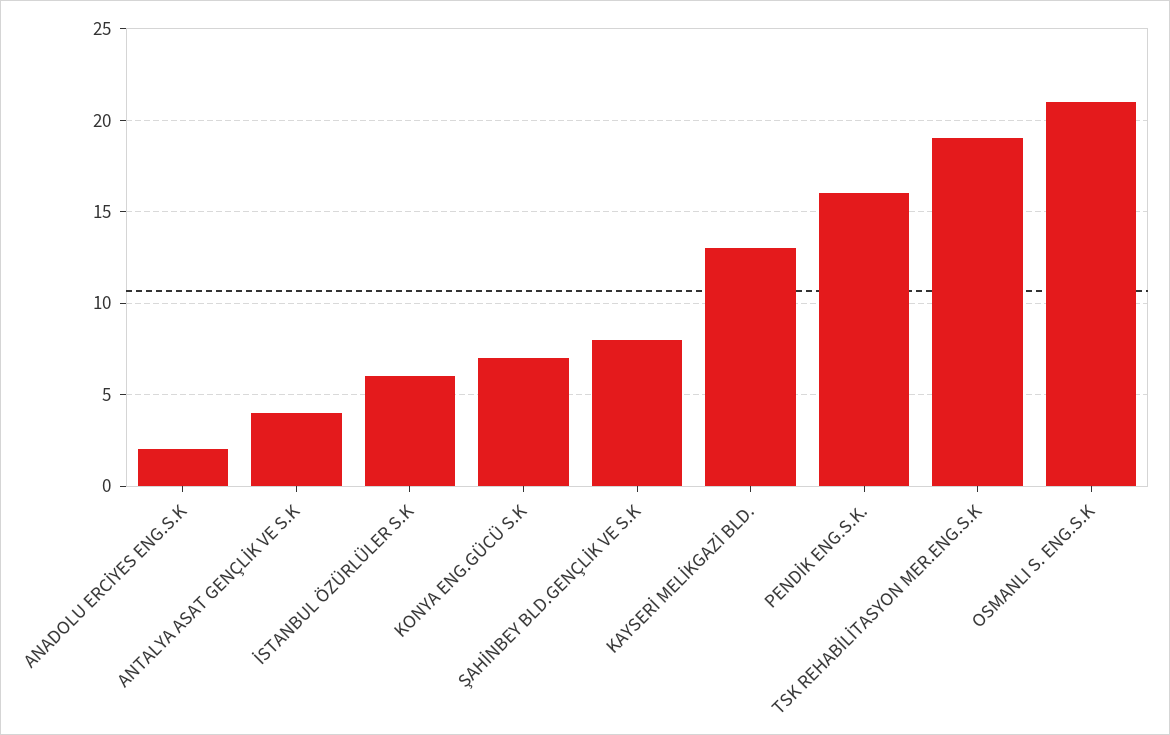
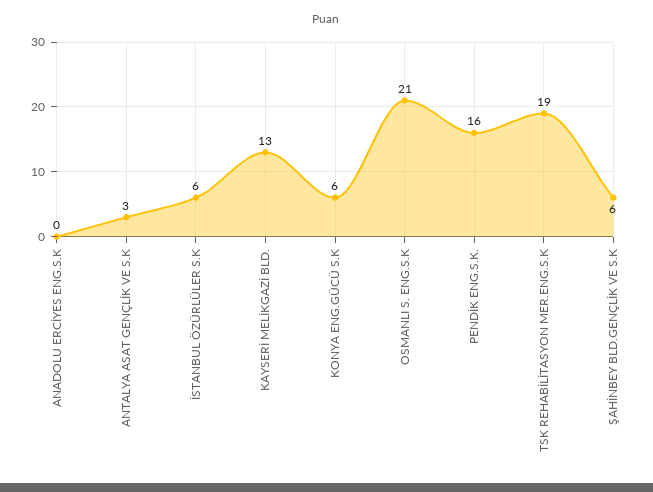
ANADOLU ERCİYES ENG.S.K: 2 -> 0
ANTALYA ASAT GENÇLİK VE S.K: 4 -> 3
KONYA ENG.GÜCÜ S.K: 7 -> 6
ŞAHİNBEY BLD.GENÇLİK VE S.K: 8 -> 6

